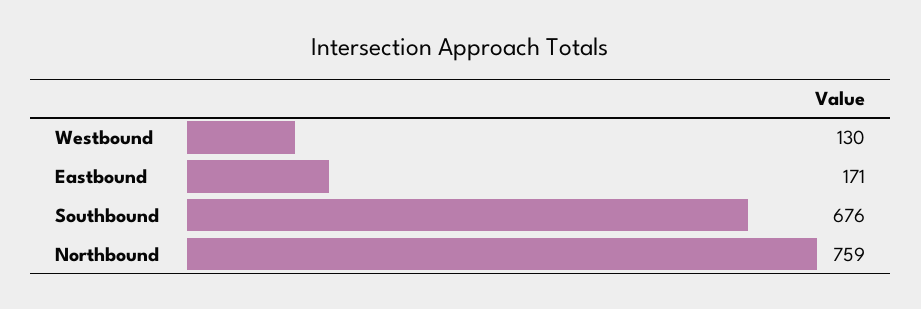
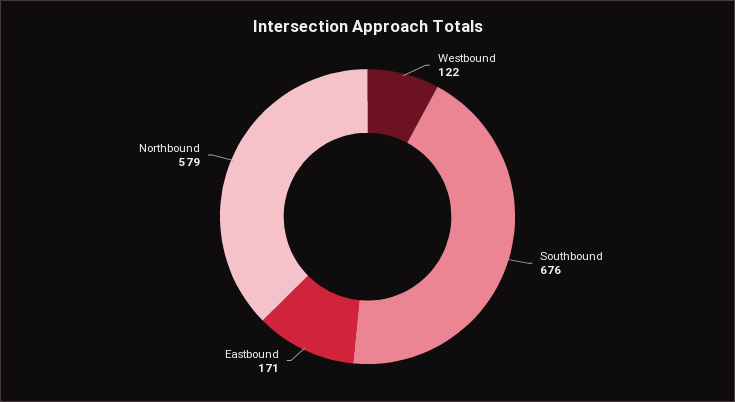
Westbound: 130 -> 122
Northbound: 759 -> 579

